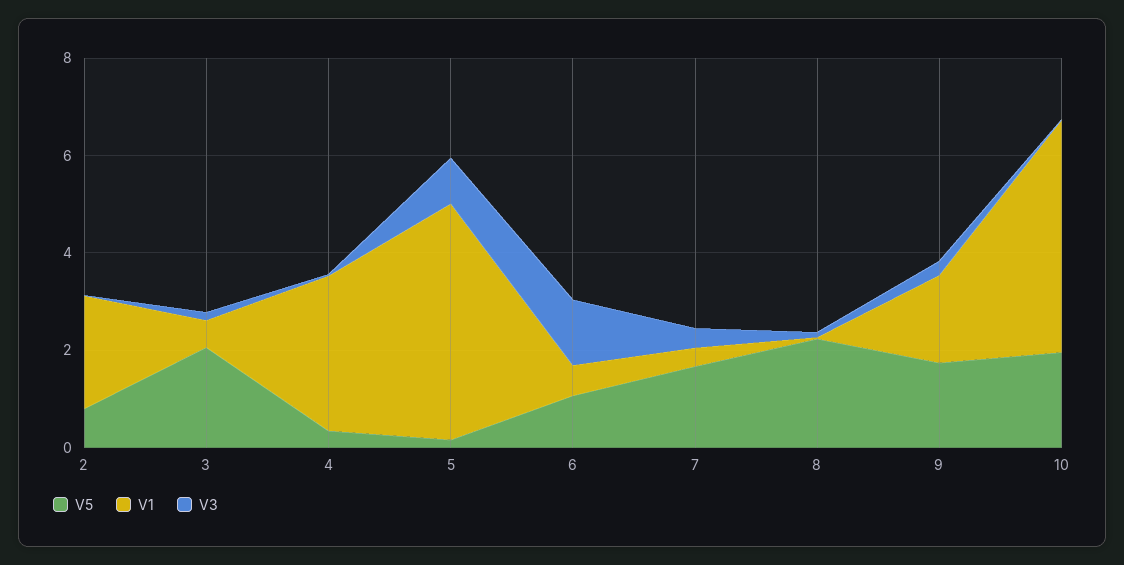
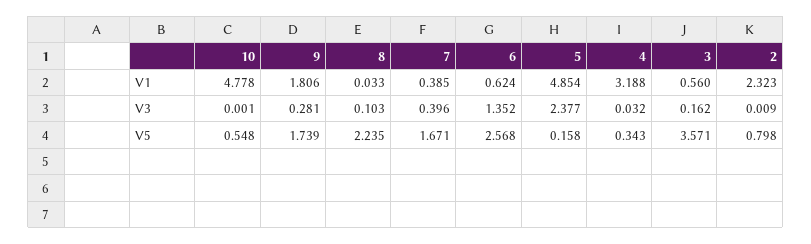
V5, 3: 2 -> 3.571
V3, 5: 1 -> 2.377
V5, 6: 1 -> 2.568
V5, 10: 2 -> 0.548

